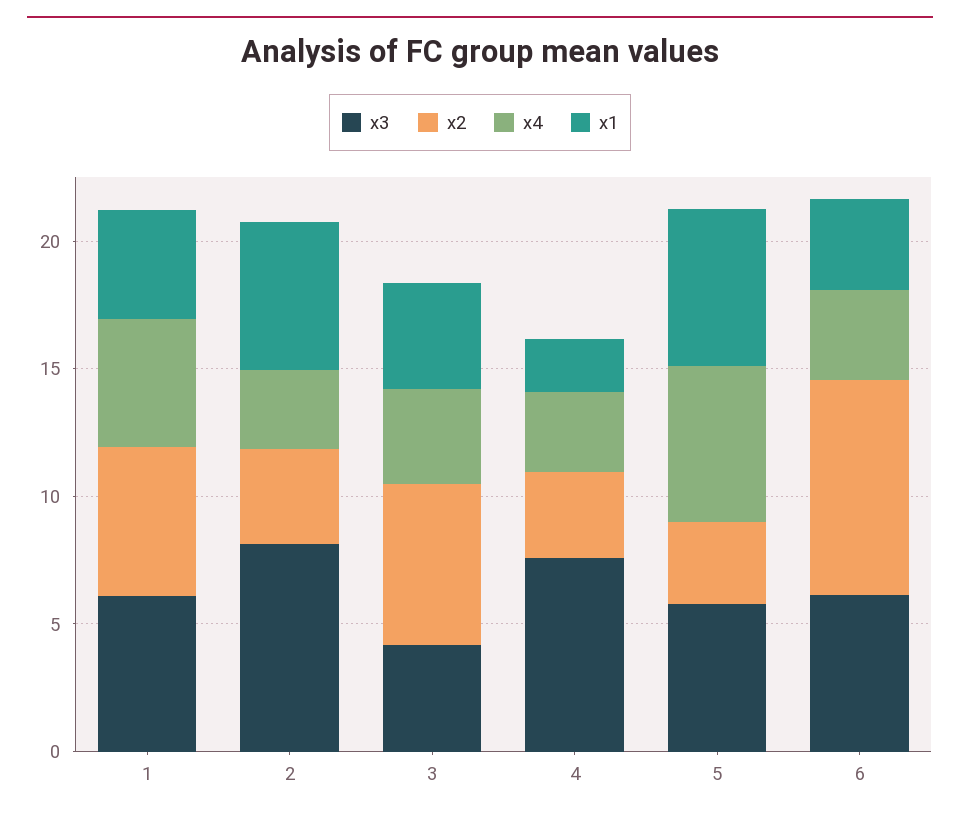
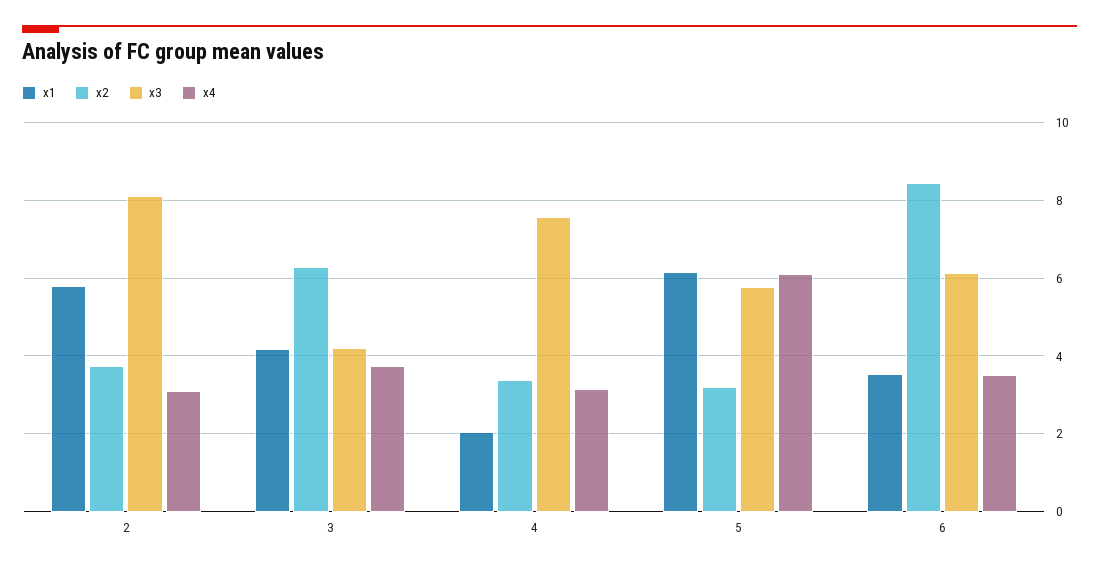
x3, 1: 6 -> none
x2, 1: 6 -> none
x4, 1: 5 -> none
x1, 1: 4 -> none

